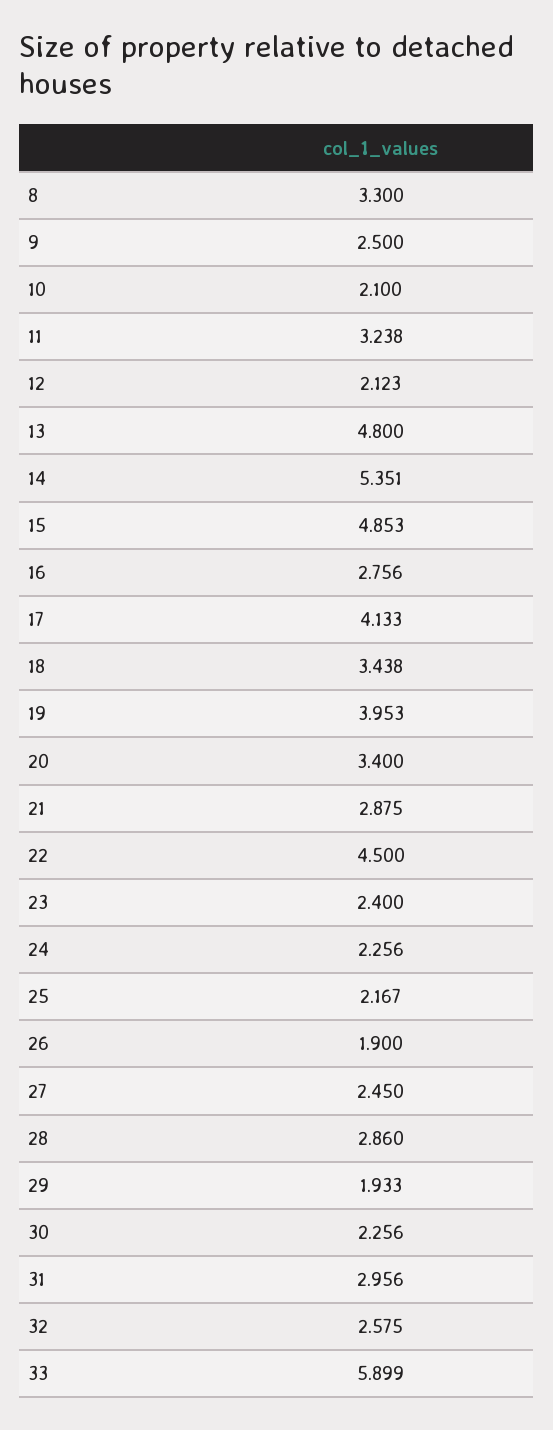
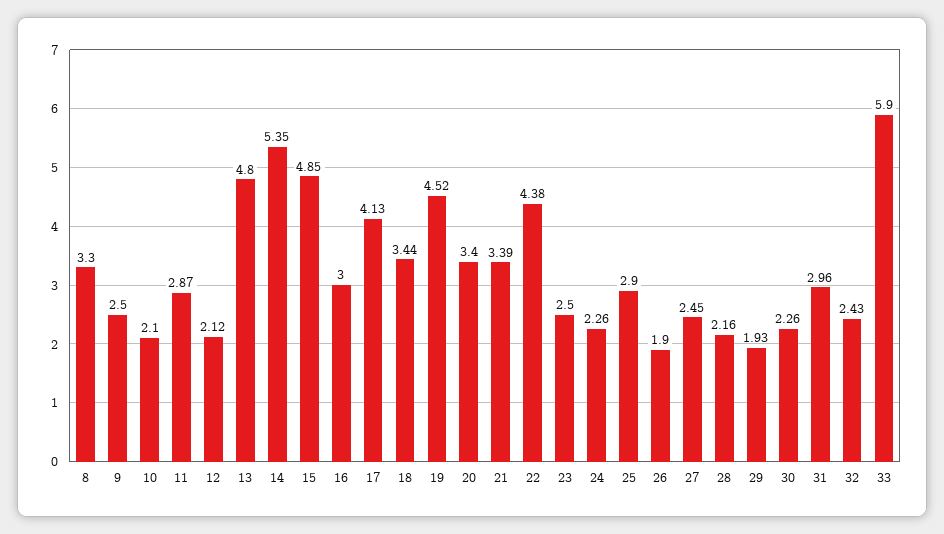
11: 3.238 -> 2.87
16: 2.756 -> 3
19: 3.953 -> 4.52
21: 2.875 -> 3.39
22: 4.5 -> 4.38
23: 2.4 -> 2.5
25: 2.167 -> 2.9
28: 2.86 -> 2.16
32: 2.575 -> 2.43

